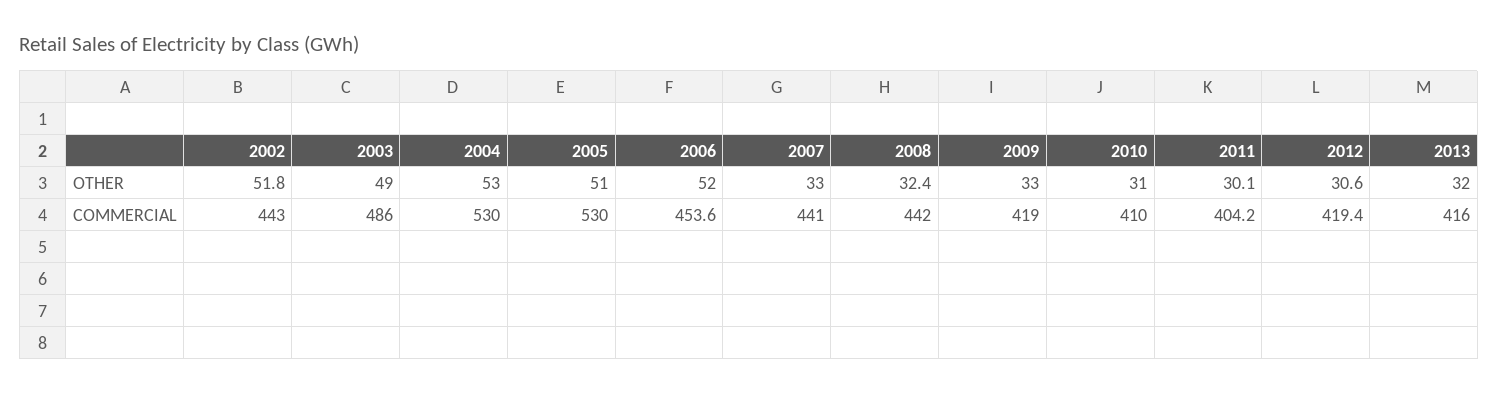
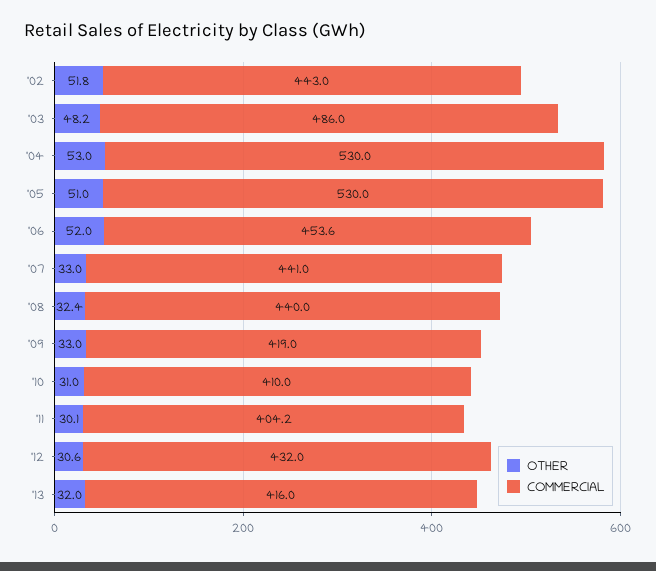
OTHER, 2003: 49 -> 48.2
COMMERCIAL, 2008: 442 -> 440
COMMERCIAL, 2012: 419.4 -> 432

